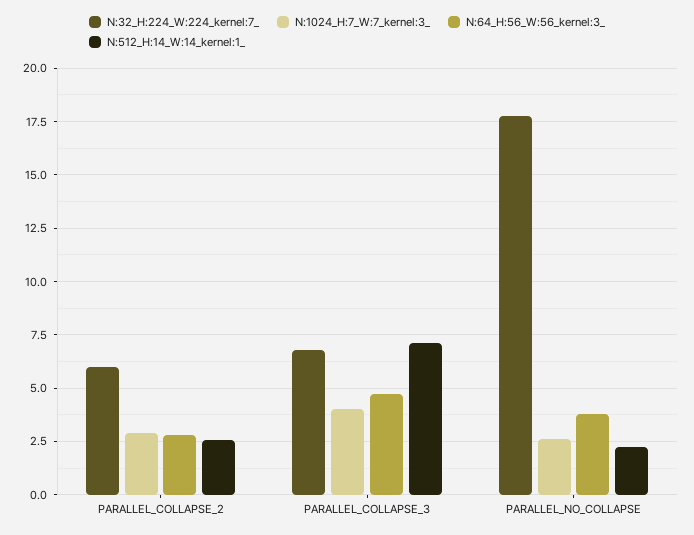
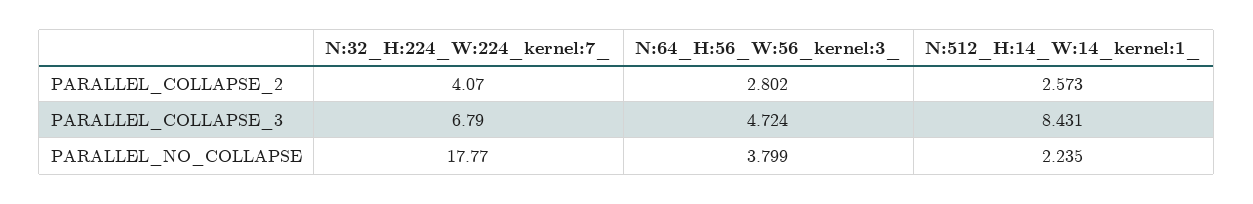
N:32_H:224_W:224_kernel:7_, PARALLEL_COLLAPSE_2: 6 -> 4.07
N:1024_H:7_W:7_kernel:3_, PARALLEL_COLLAPSE_2: 3 -> none
N:1024_H:7_W:7_kernel:3_, PARALLEL_COLLAPSE_3: 4 -> none
N:512_H:14_W:14_kernel:1_, PARALLEL_COLLAPSE_3: 7 -> 8.431
N:1024_H:7_W:7_kernel:3_, PARALLEL_NO_COLLAPSE: 2.5 -> none

